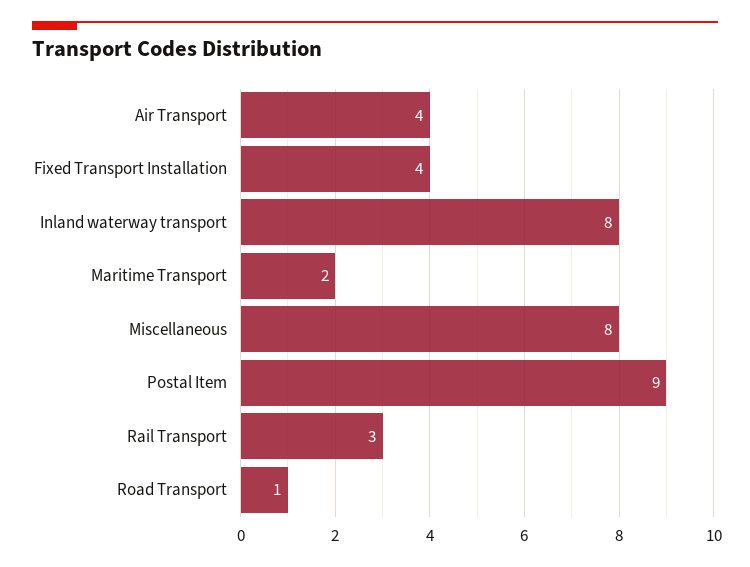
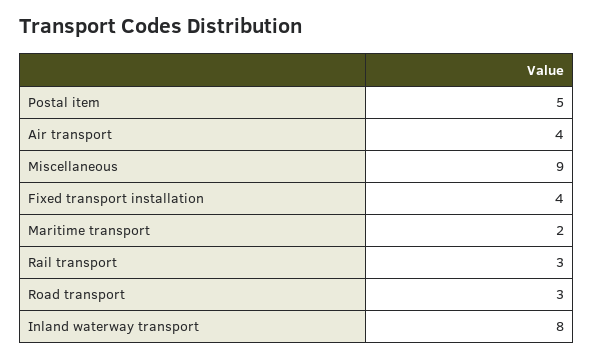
Miscellaneous: 8 -> 9
Postal Item: 9 -> 5
Road Transport: 1 -> 3

